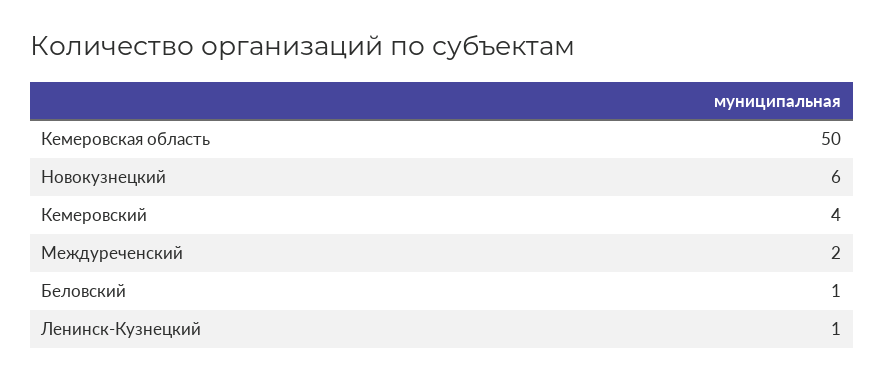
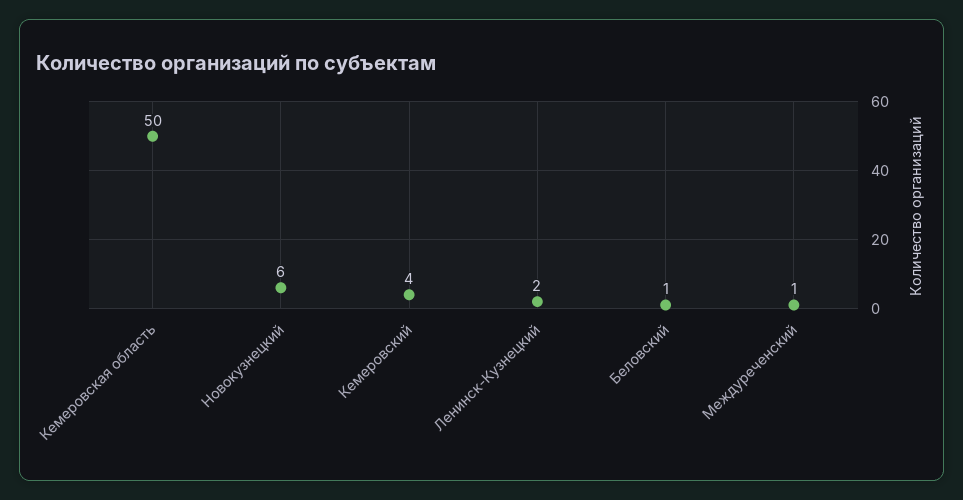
Междуреченский: 2 -> 1
Ленинск-Кузнецкий: 1 -> 2

